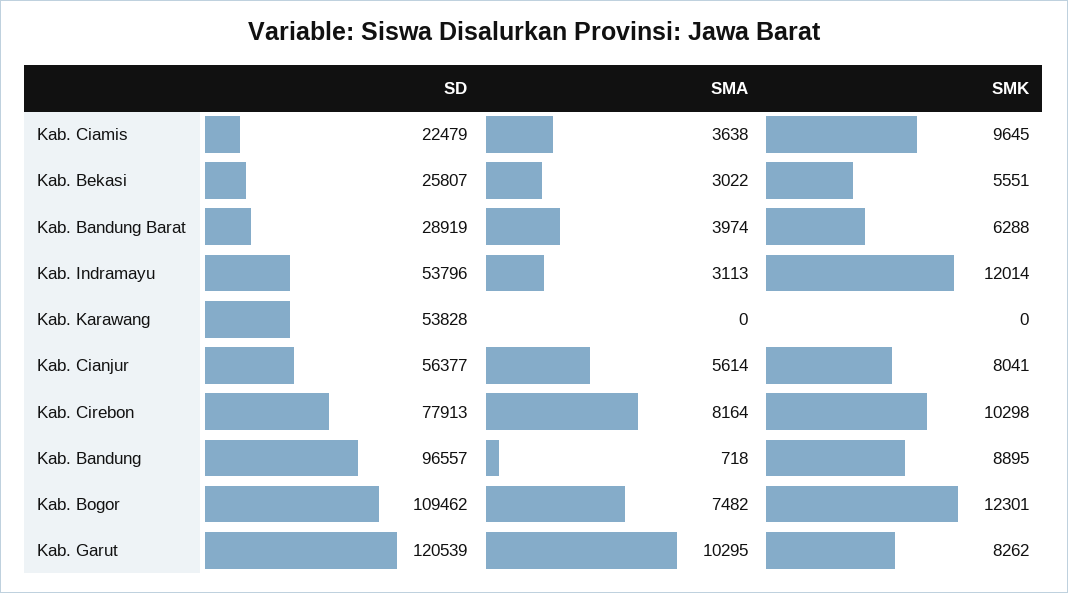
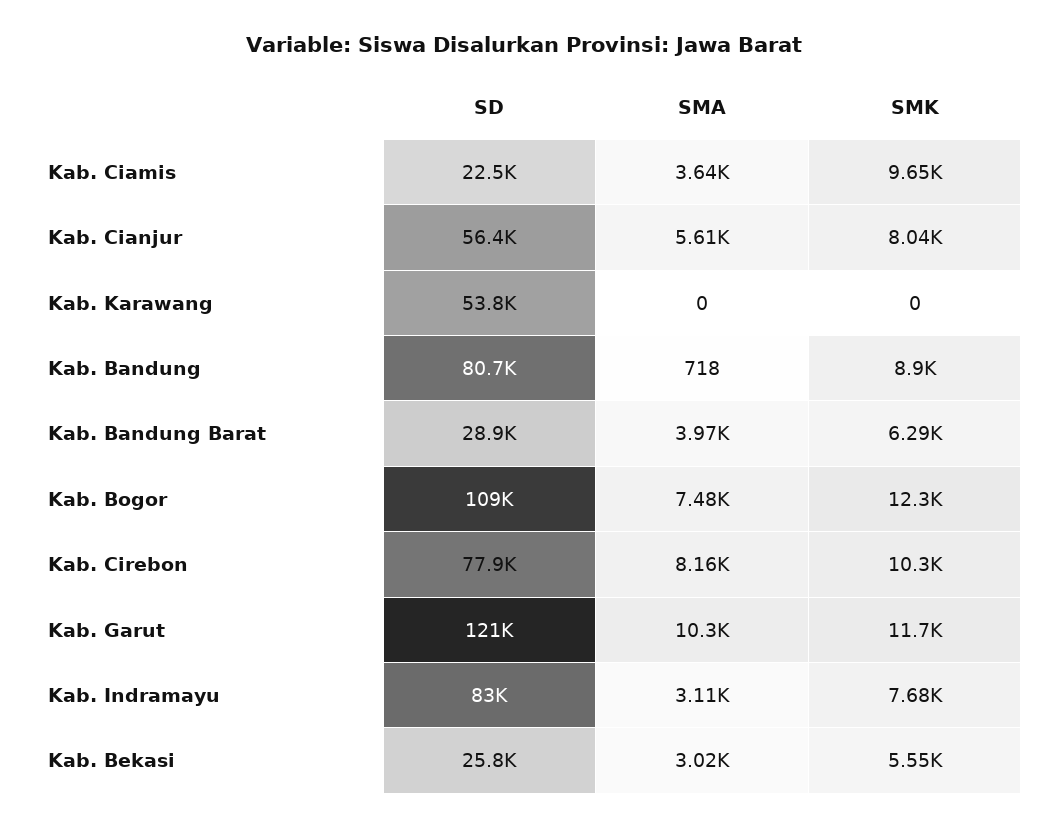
SD, Kab. Indramayu: 53796 -> 83000
SMK, Kab. Indramayu: 12014 -> 7680
SD, Kab. Bandung: 96557 -> 80700
SMK, Kab. Garut: 8262 -> 11700

